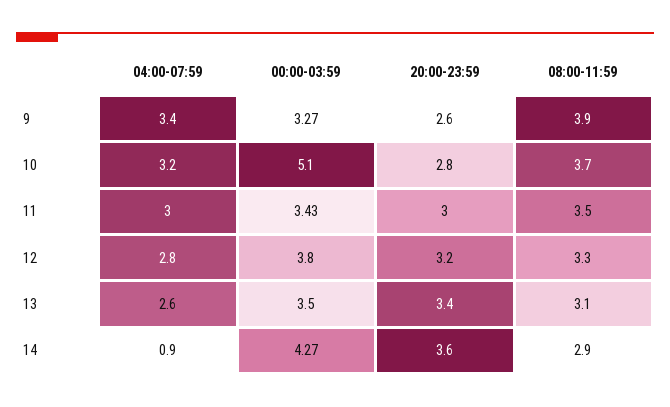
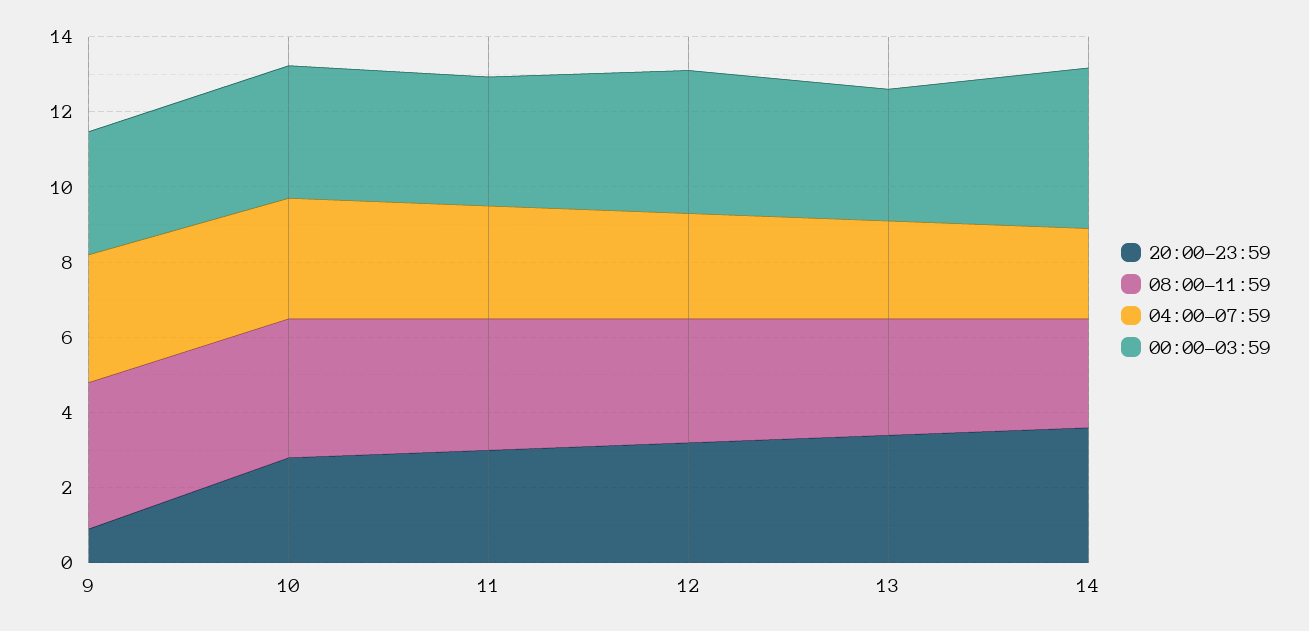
20:00-23:59, 9: 2.6 -> 1
00:00-03:59, 10: 5.1 -> 3.5
04:00-07:59, 14: 0.9 -> 2.5

